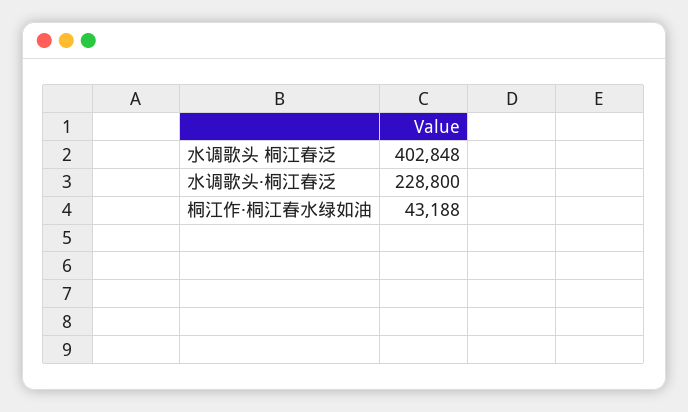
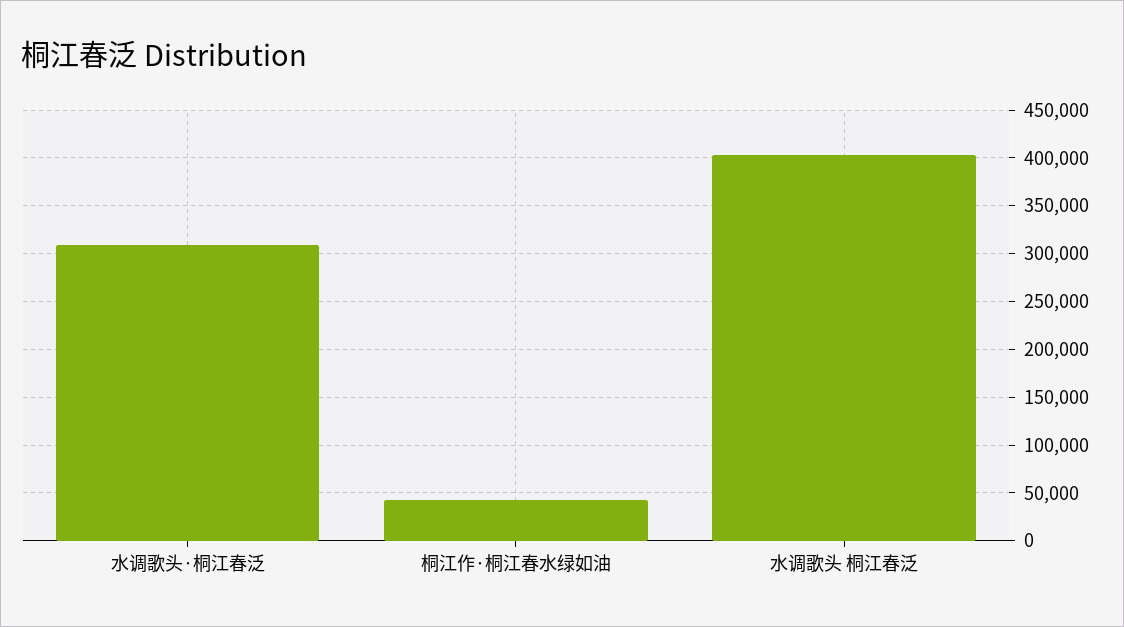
水调歌头·桐江春泛: 228800 -> 310000

